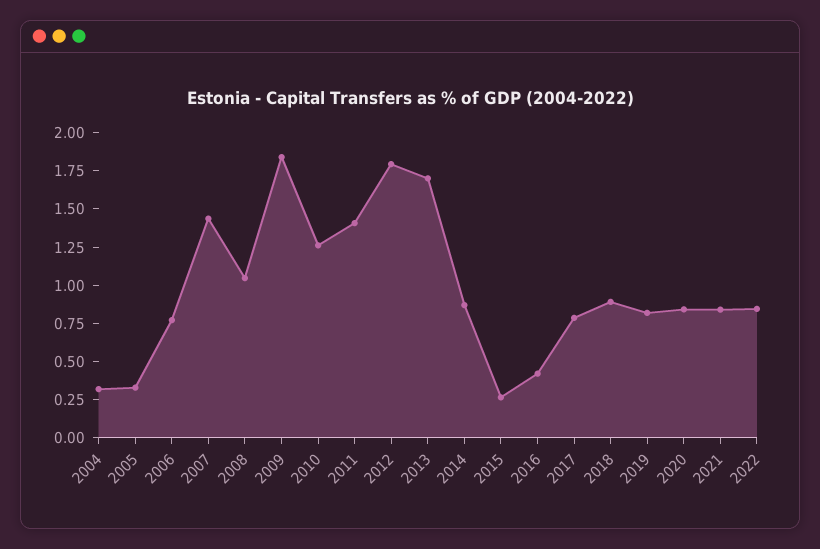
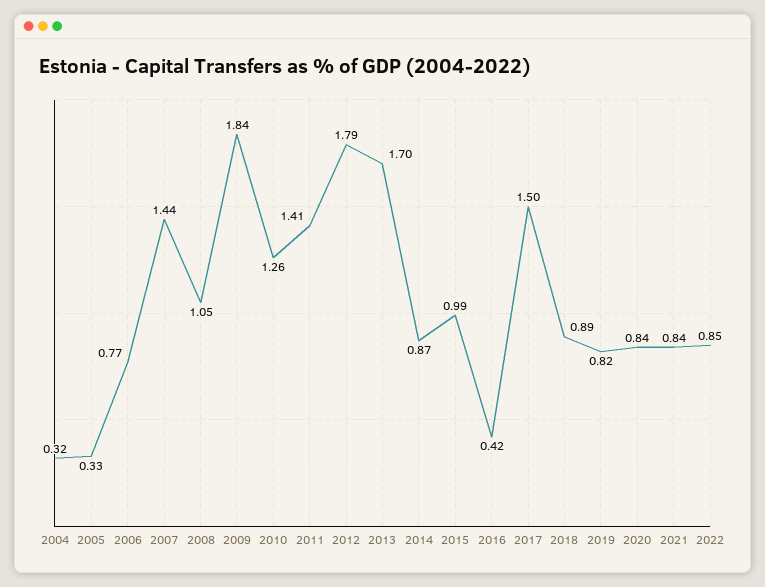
2015: 0.25 -> 0.99
2017: 0.75 -> 1.5

